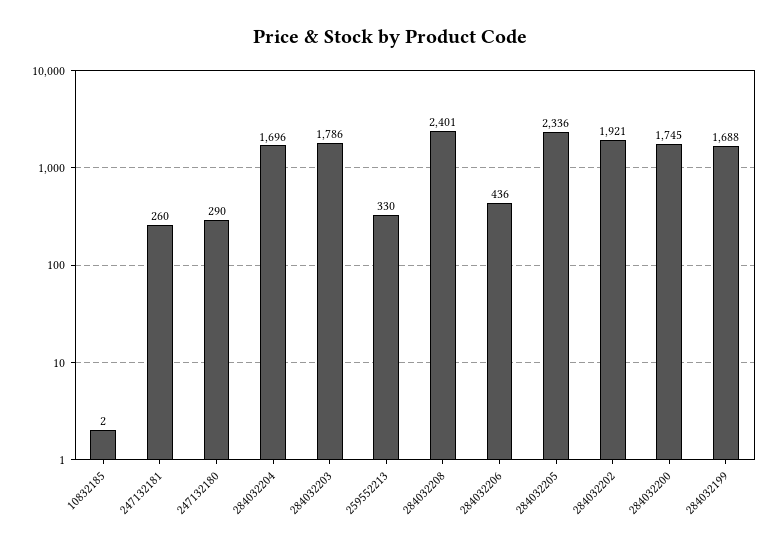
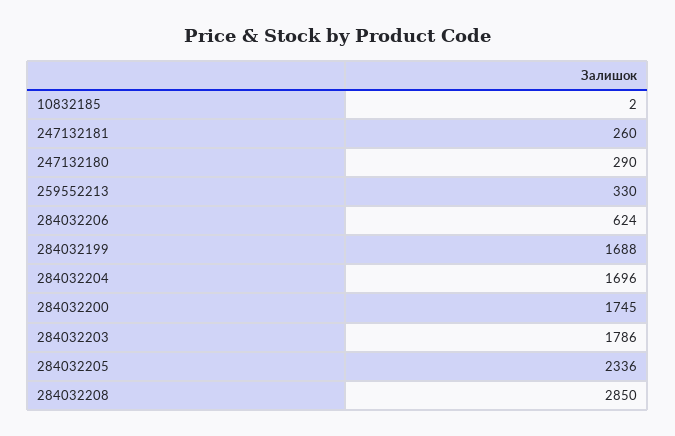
284032208: 2401 -> 2850
284032206: 436 -> 624
284032202: 1921 -> none

